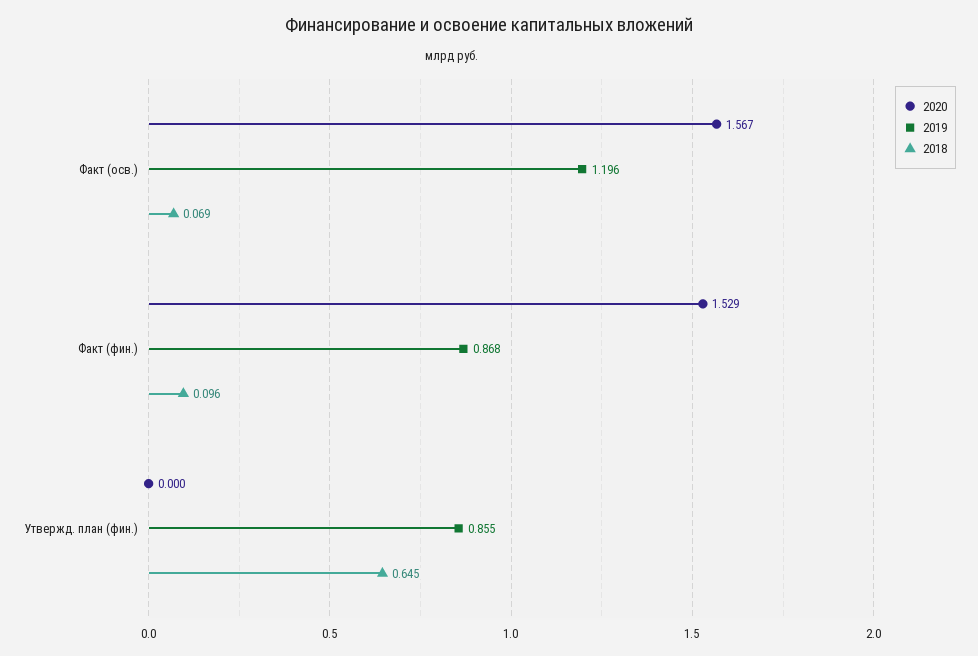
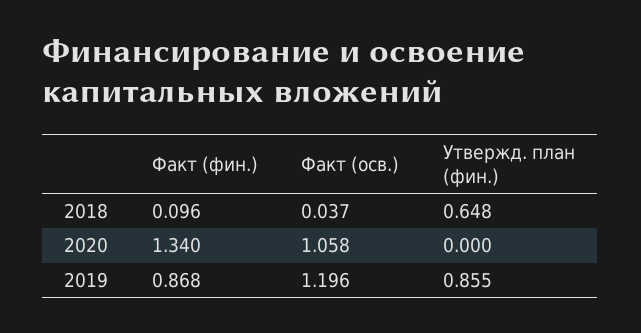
2020, Факт (осв.): 1.567 -> 1.058
2018, Факт (осв.): 0.069 -> 0.037
2020, Факт (фин.): 1.529 -> 1.34
2018, Утвержд. план (фин.): 0.645 -> 0.648

